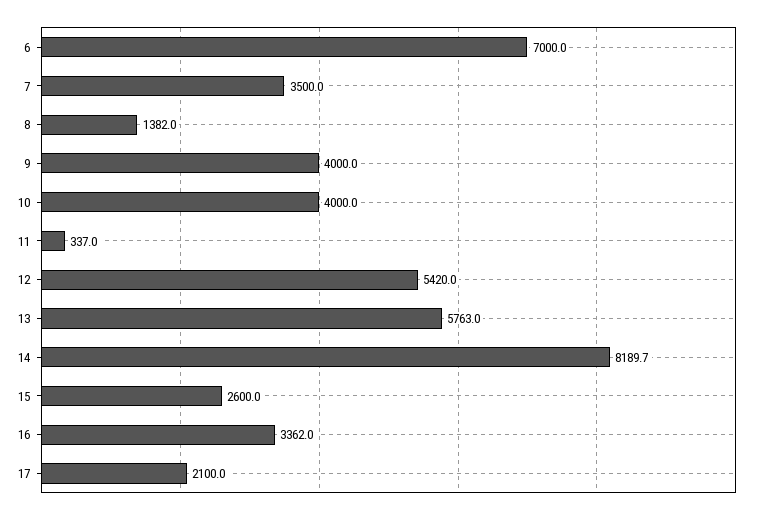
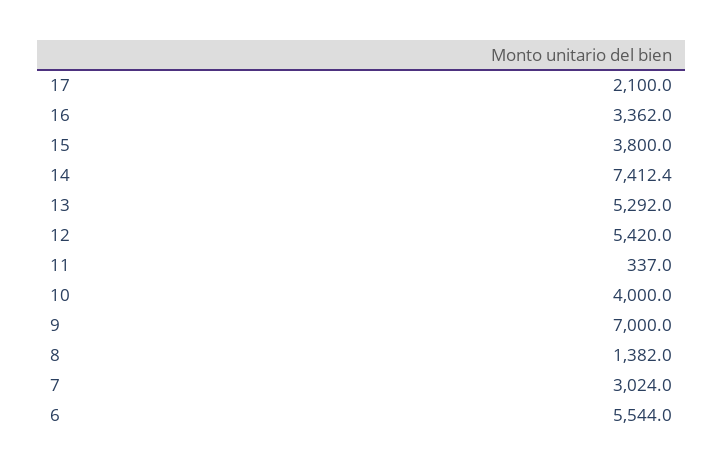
6: 7000 -> 5544
7: 3500 -> 3024
9: 4000 -> 7000
13: 5763 -> 5292
14: 8189.7 -> 7412.4
15: 2600 -> 3800

